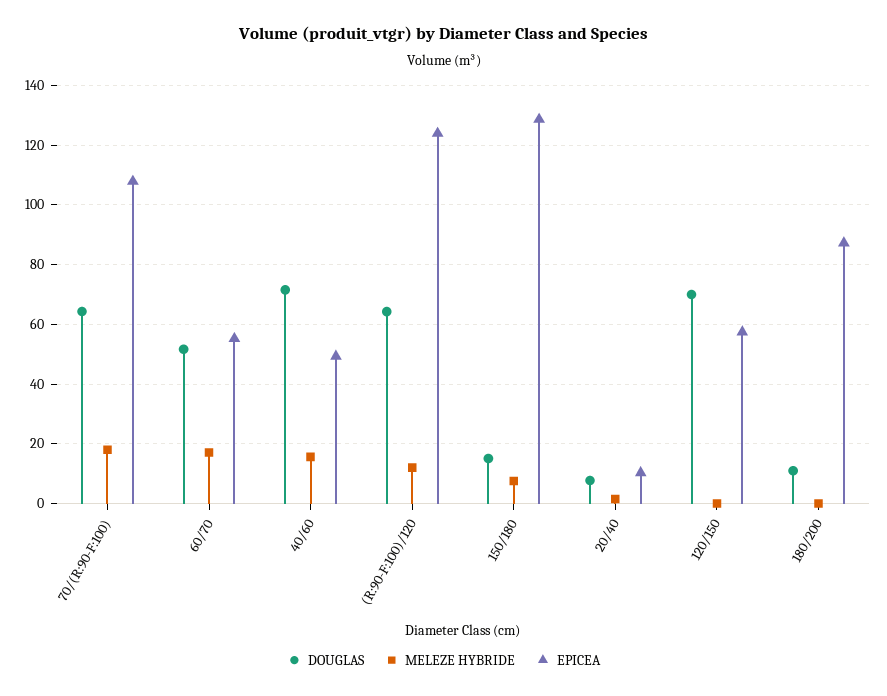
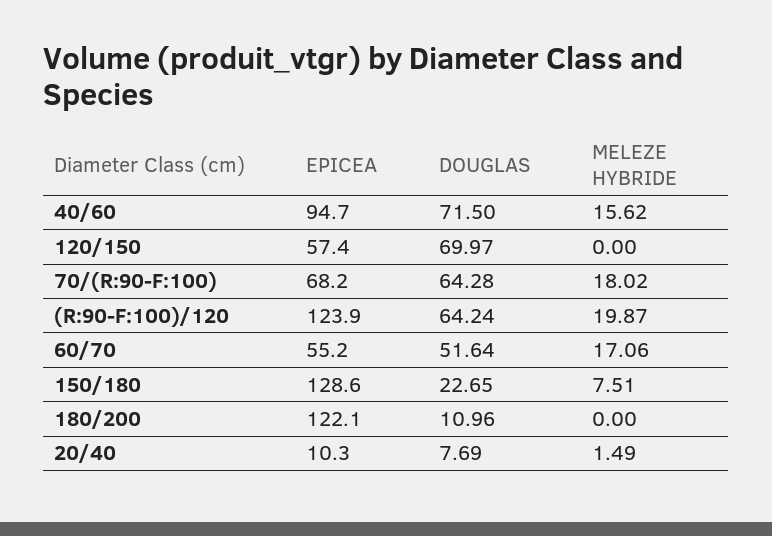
EPICEA, 70/(R:90-F:100): 107.5 -> 68.2
EPICEA, 40/60: 50 -> 94.7
MELEZE HYBRIDE, (R:90-F:100)/120: 12.5 -> 19.87
DOUGLAS, 150/180: 15 -> 22.65
EPICEA, 180/200: 87.5 -> 122.1

